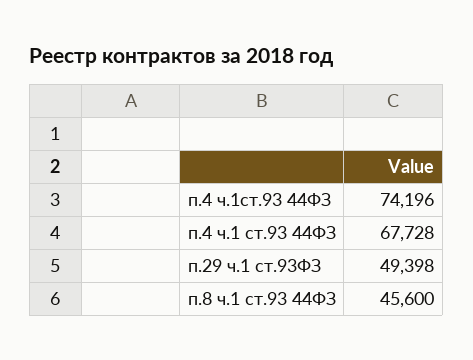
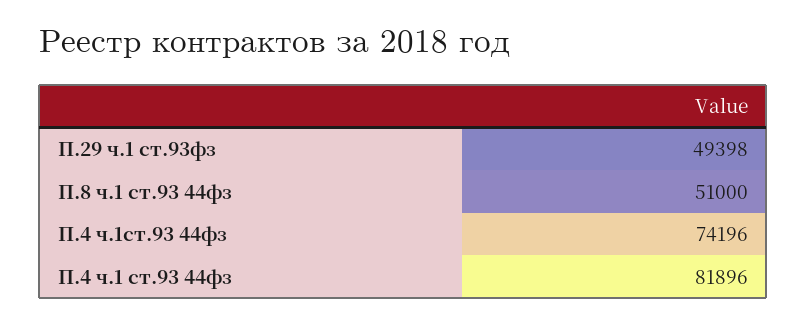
п.4 ч.1 ст.93 44ФЗ: 67728 -> 81896
п.8 ч.1 ст.93 44ФЗ: 45600 -> 51000

